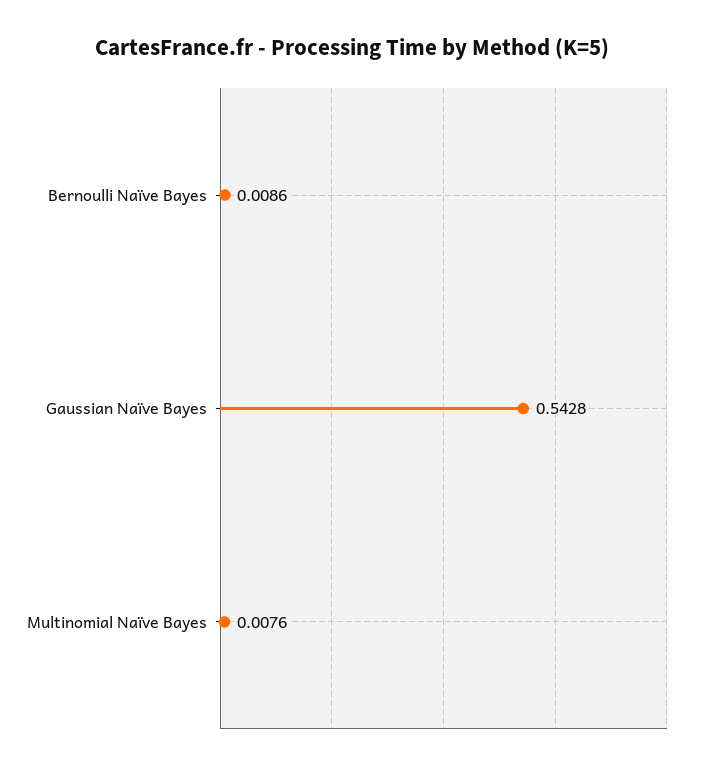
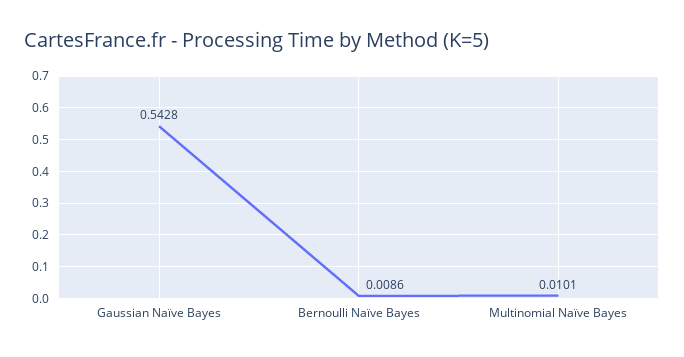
Multinomial Naïve Bayes: 0.0076 -> 0.0101

